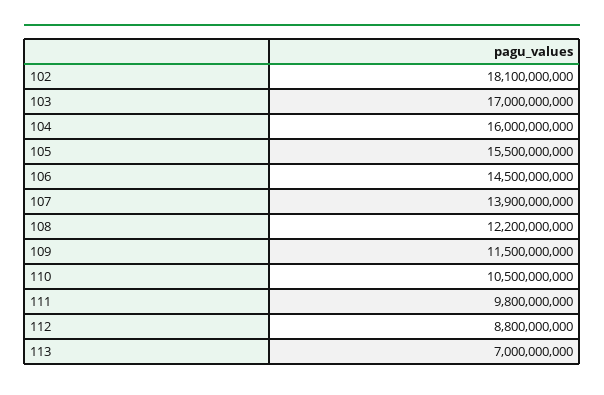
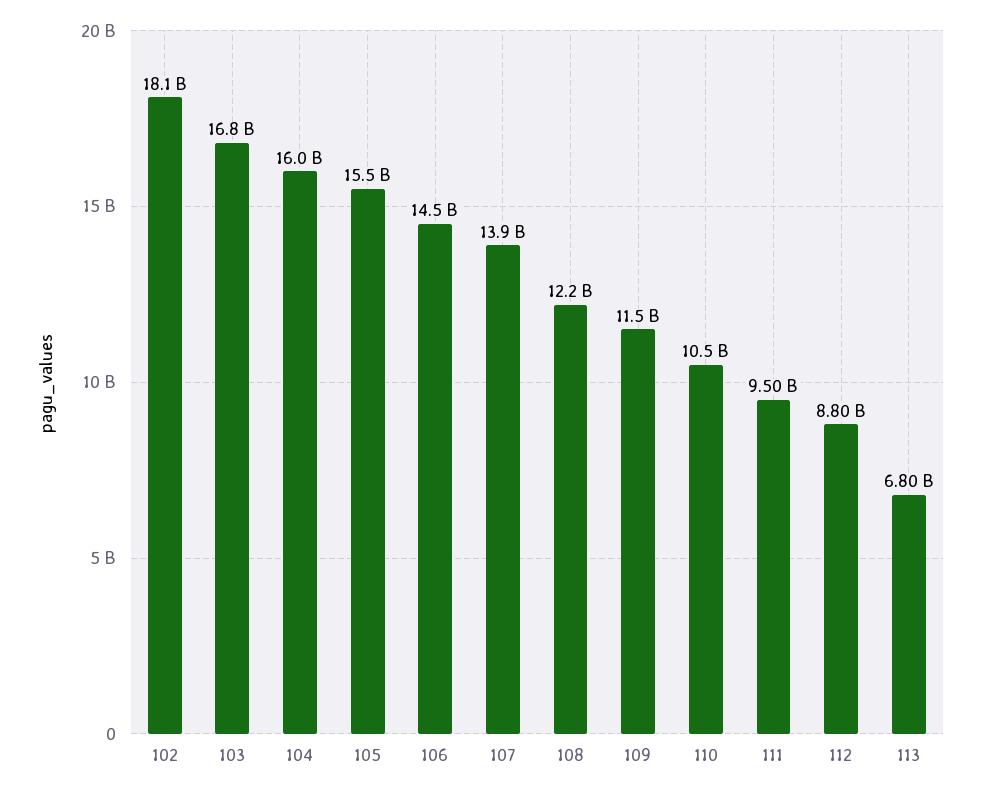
103: 17000000000 -> 16800000000
111: 9800000000 -> 9500000000
113: 7000000000 -> 6800000000

